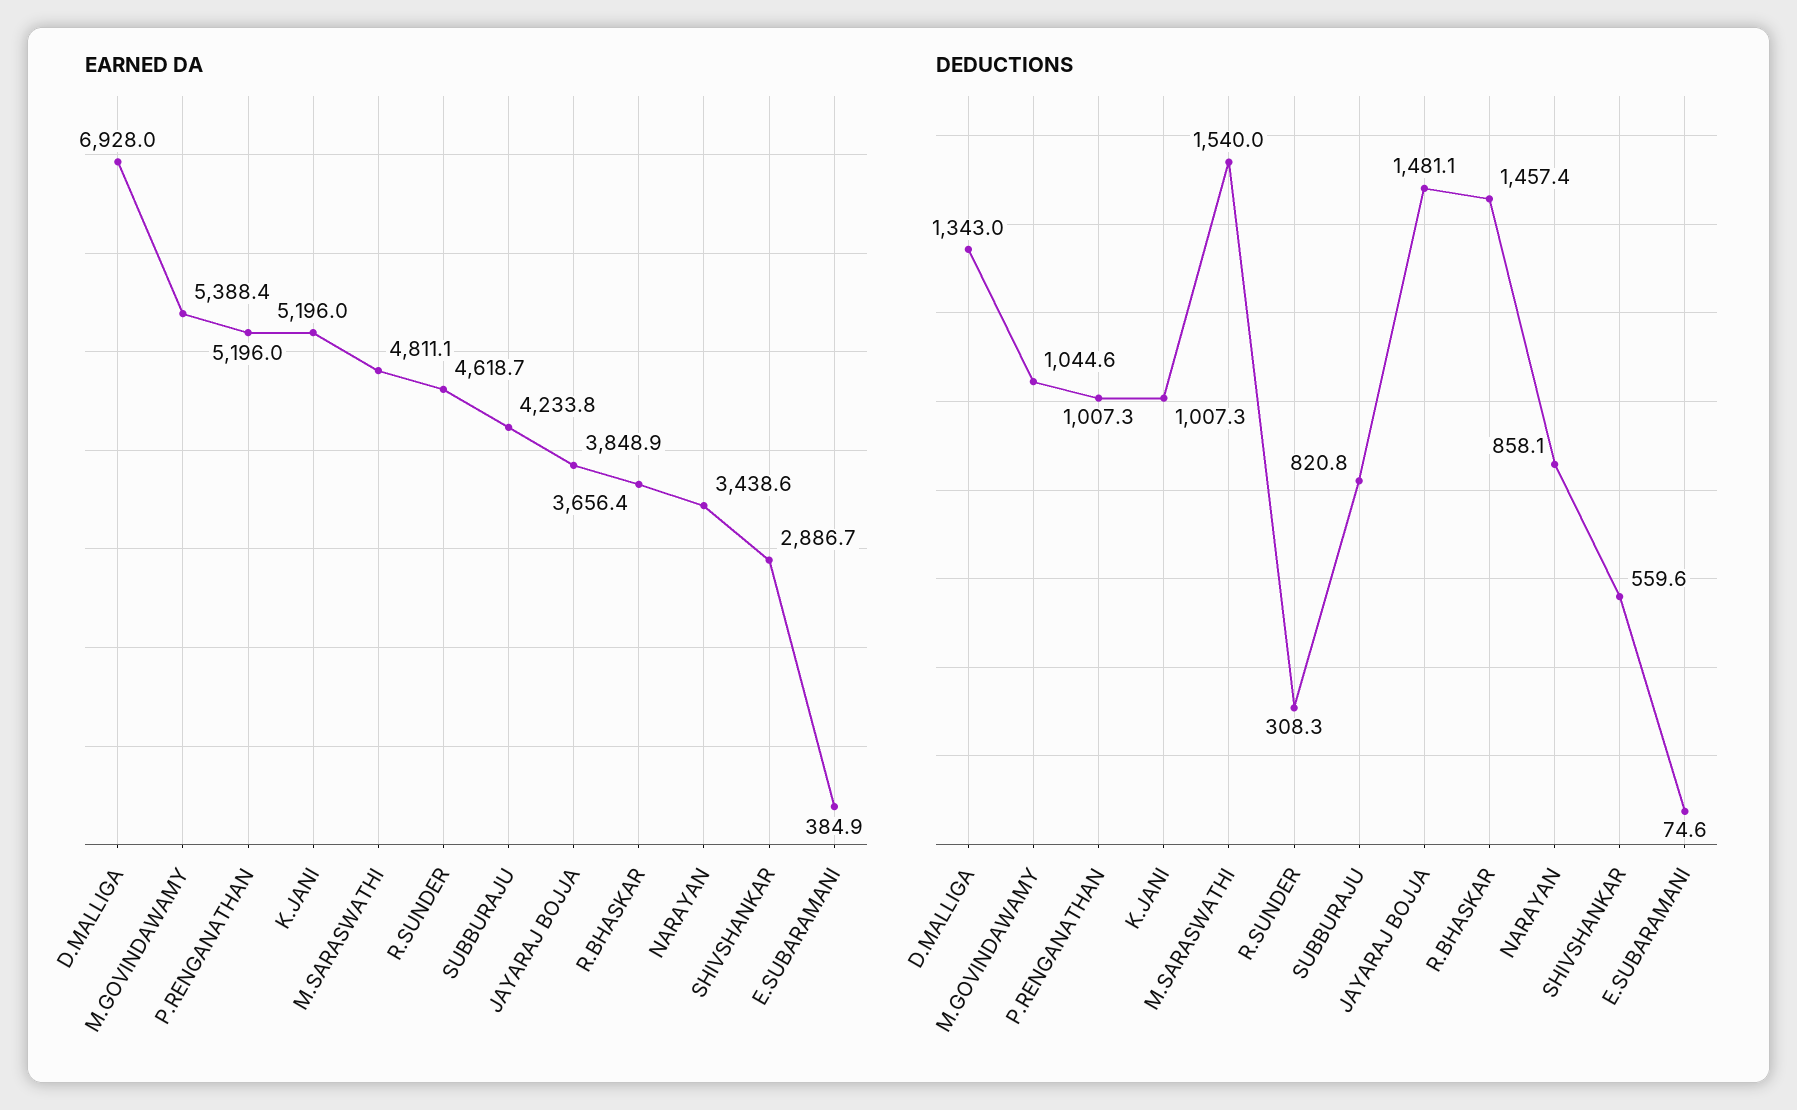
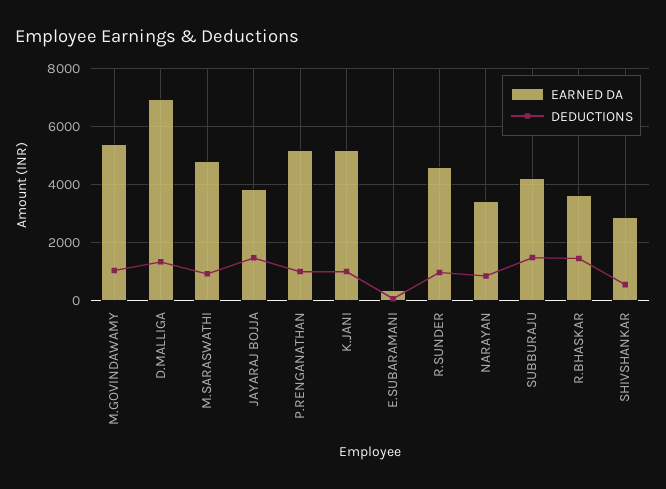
DEDUCTIONS, M.SARASWATHI: 1540 -> 1000
DEDUCTIONS, R.SUNDER: 308.3 -> 1000
DEDUCTIONS, SUBBURAJU: 820.8 -> 1500

